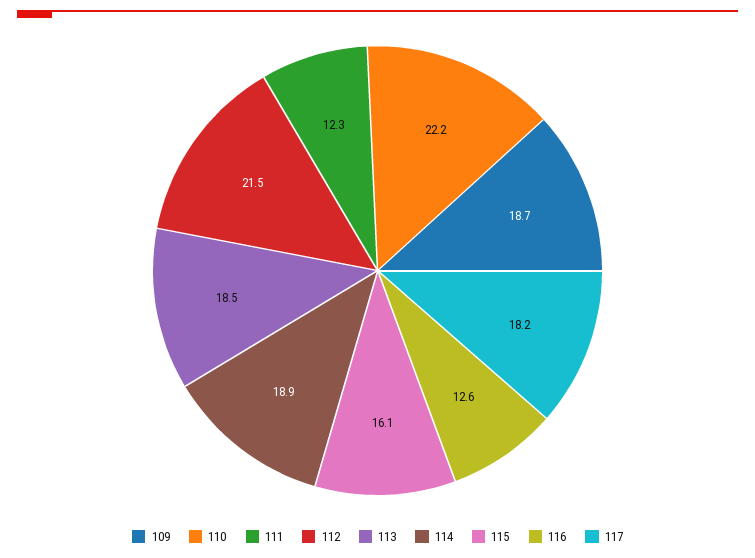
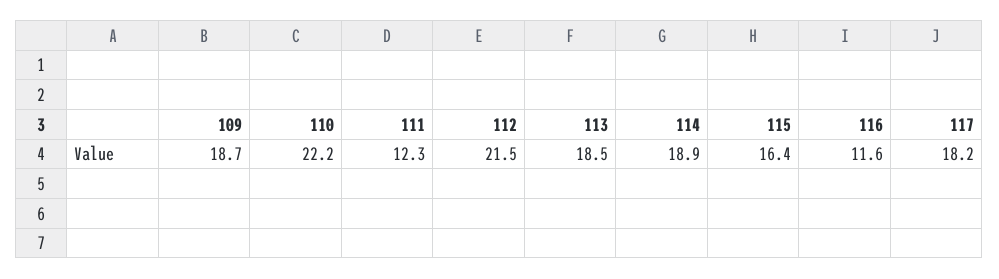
115: 16.1 -> 16.4
116: 12.6 -> 11.6

